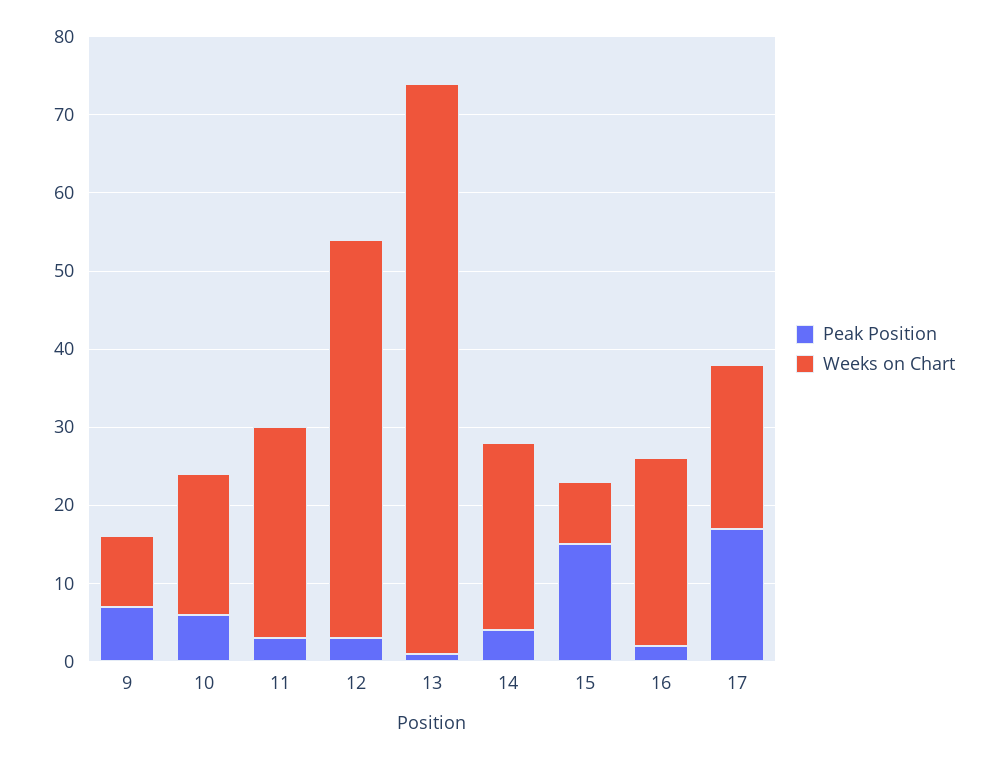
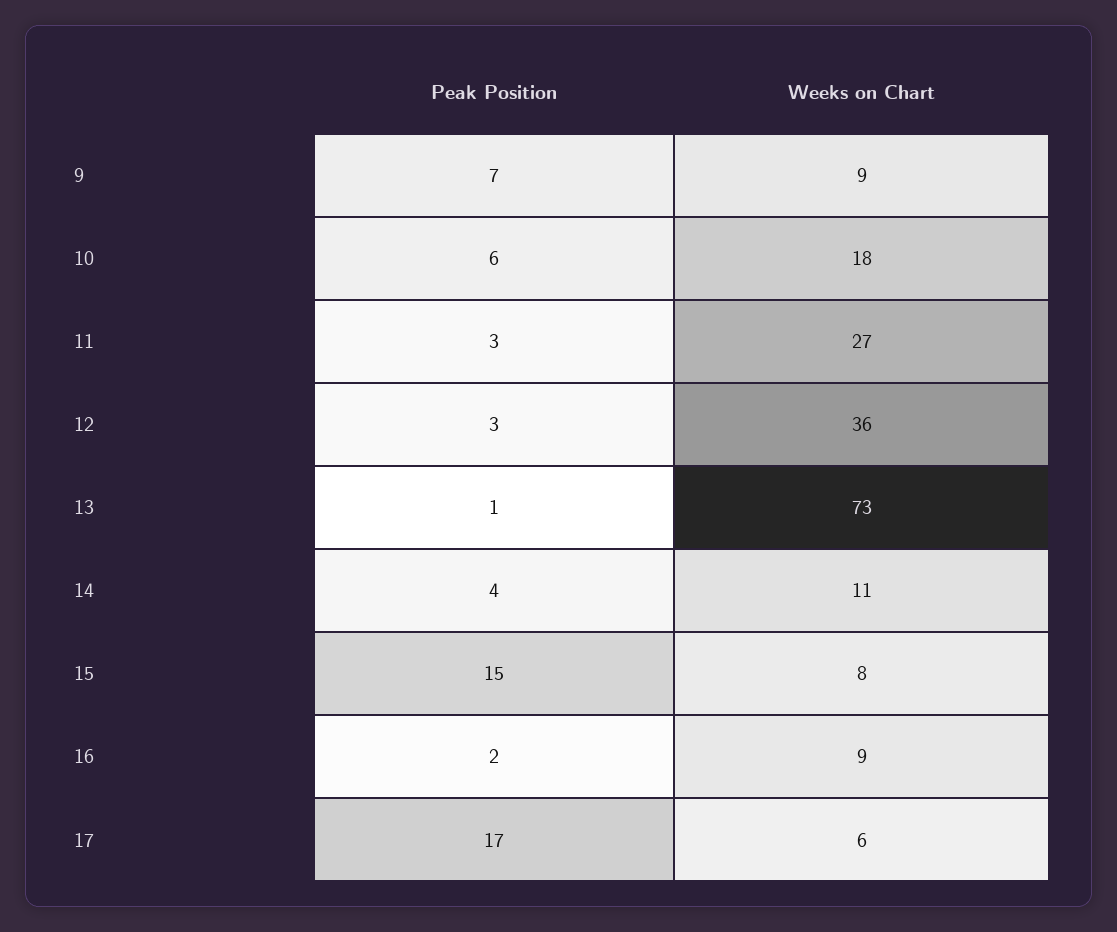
Weeks on Chart, 12: 50 -> 36
Weeks on Chart, 14: 25 -> 11
Weeks on Chart, 16: 25 -> 9
Weeks on Chart, 17: 20 -> 6

